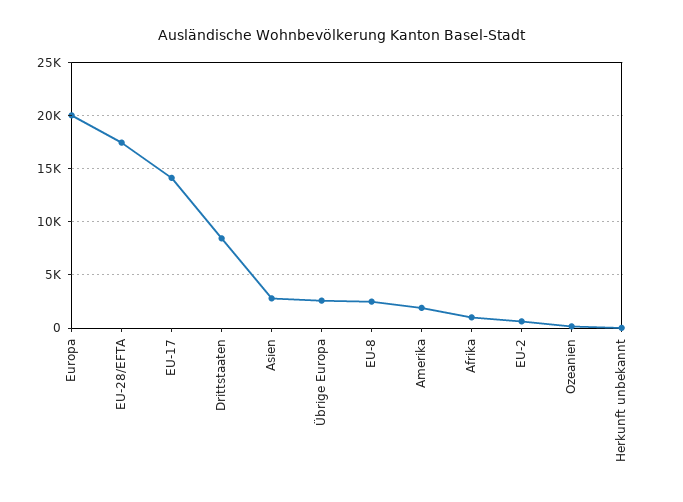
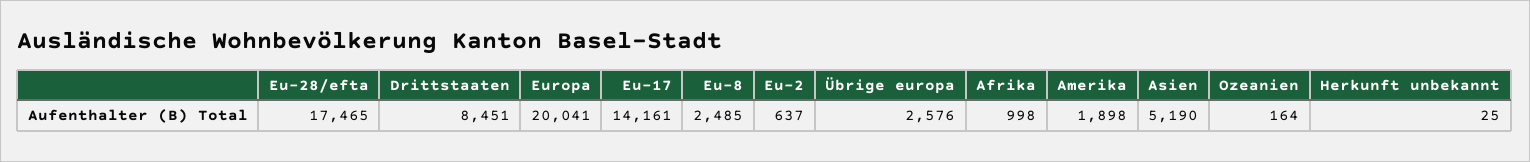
Asien: 3000 -> 5190

